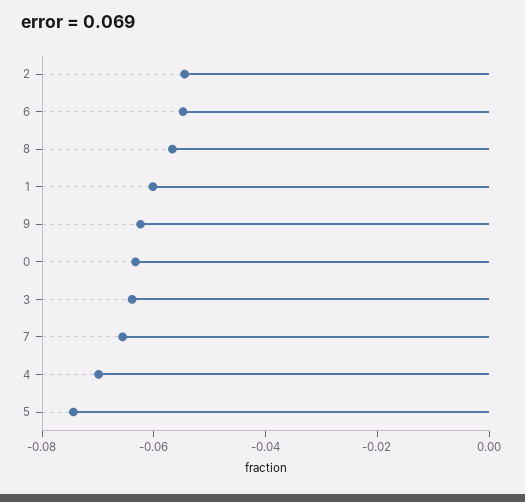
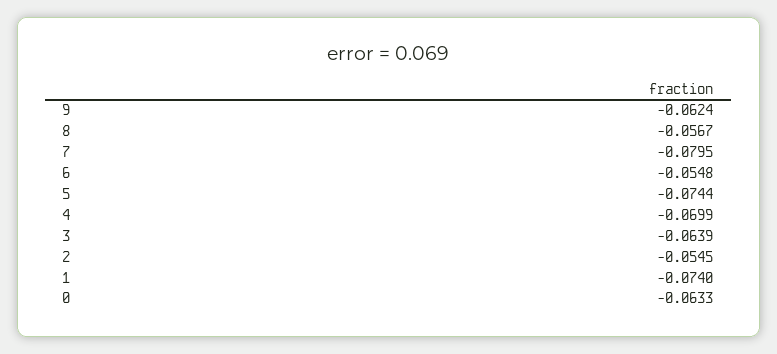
1: -0.06 -> -0.074
7: -0.065 -> -0.0795

